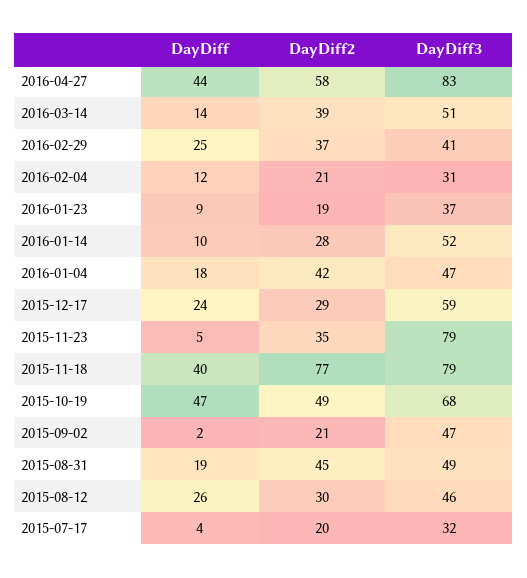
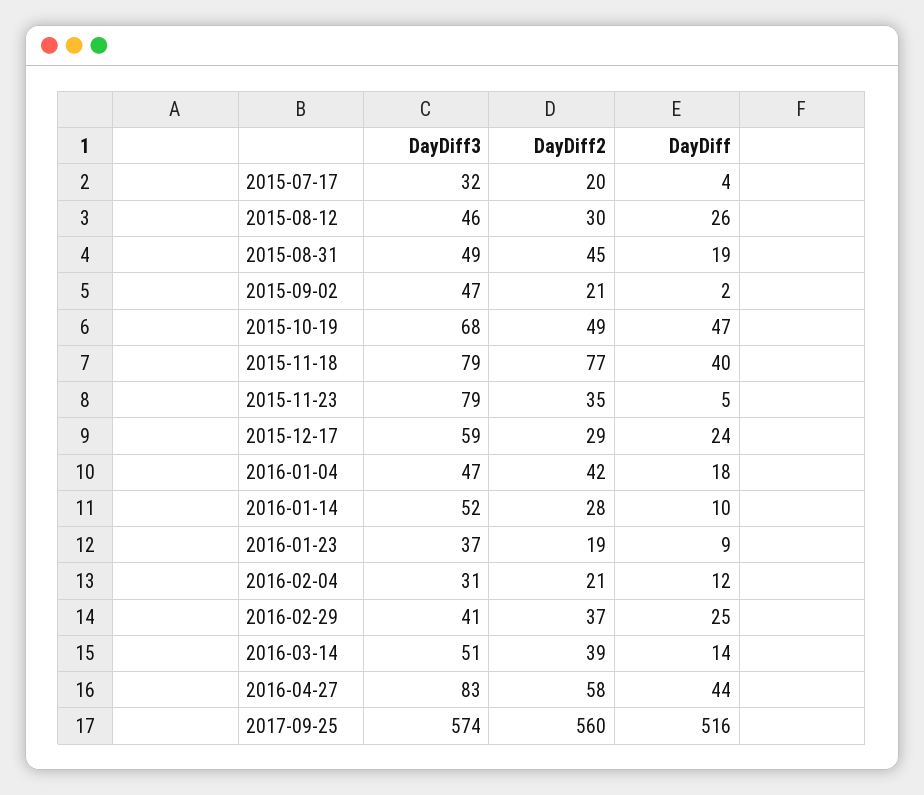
DayDiff3, 2017-09-25: none -> 574
DayDiff2, 2017-09-25: none -> 560
DayDiff, 2017-09-25: none -> 516

